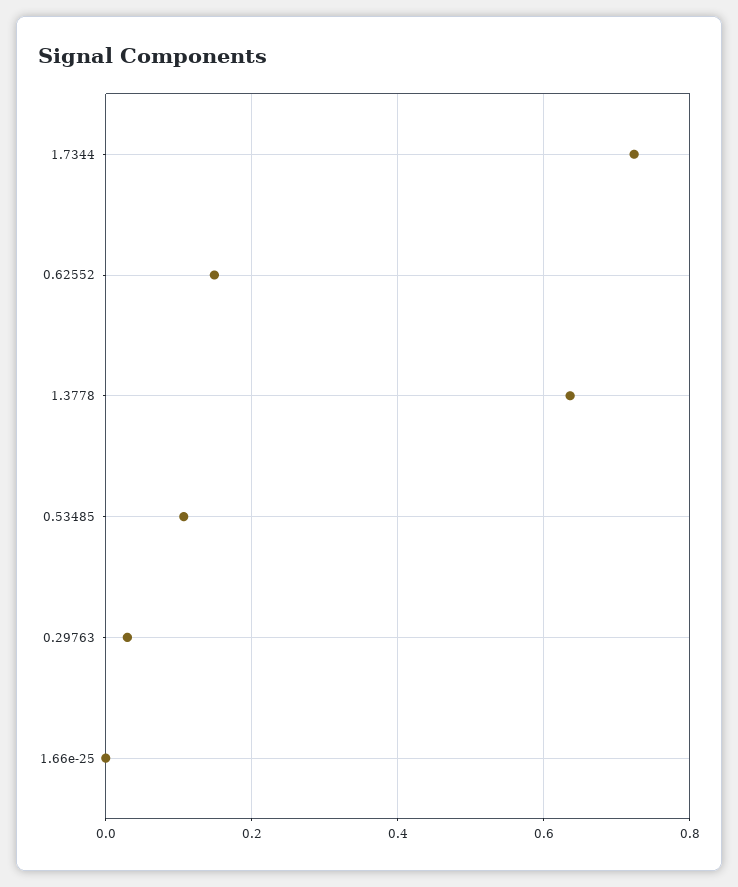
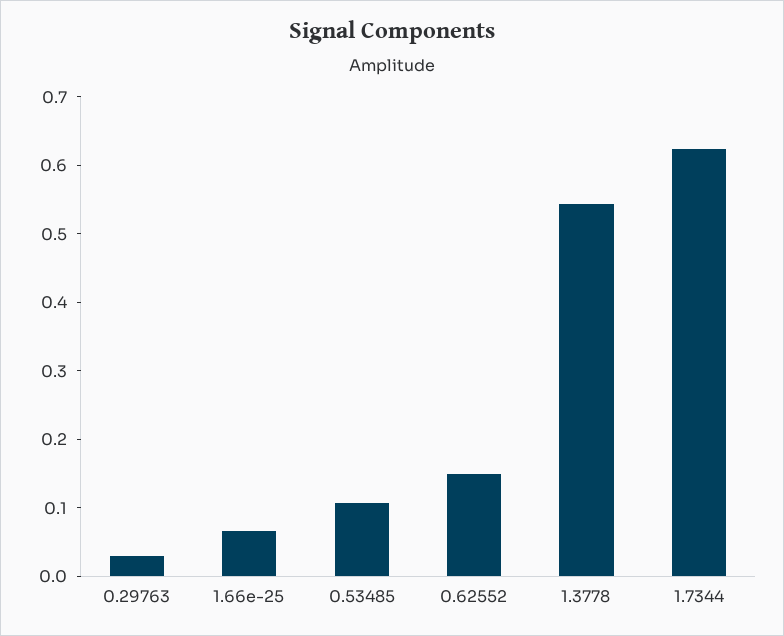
1.7344: 0.72 -> 0.62
1.3778: 0.64 -> 0.54
1.66e-25: 0 -> 0.06

